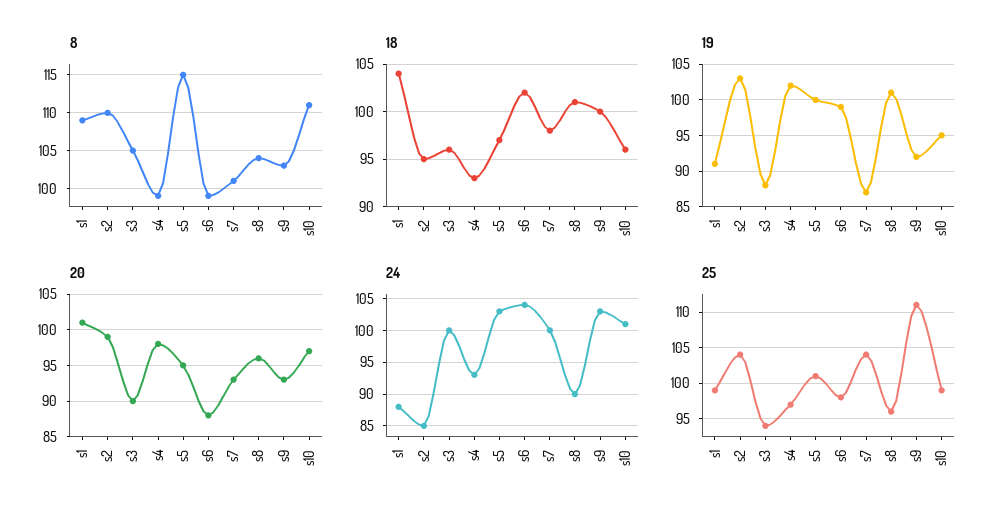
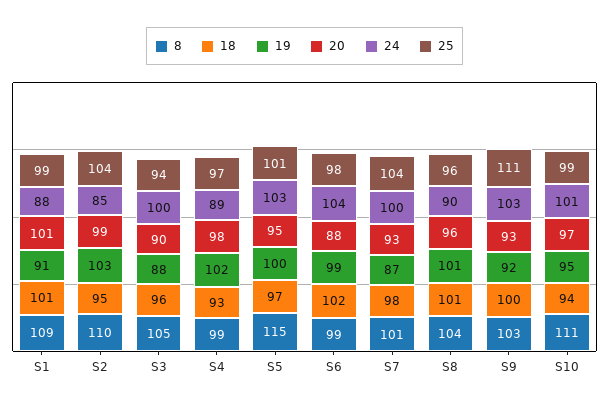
18, s1: 104 -> 101
18, s10: 96 -> 94
24, s4: 93 -> 89

